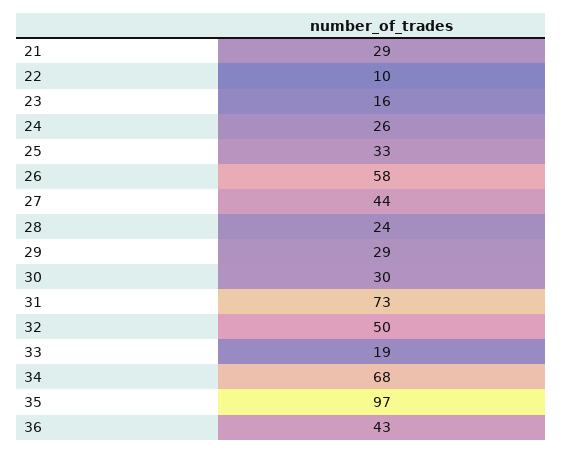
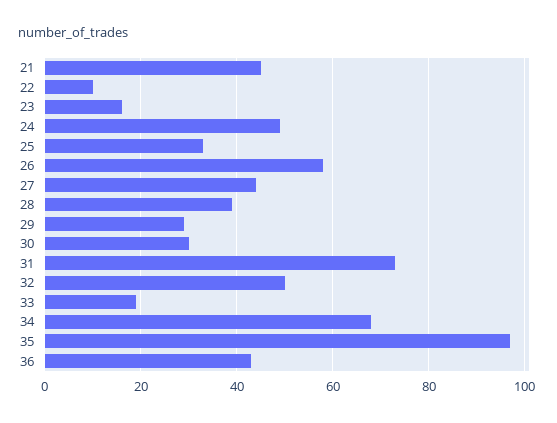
21: 29 -> 45
24: 26 -> 50
28: 24 -> 40

